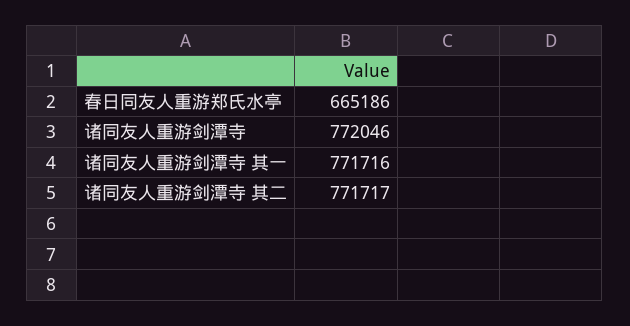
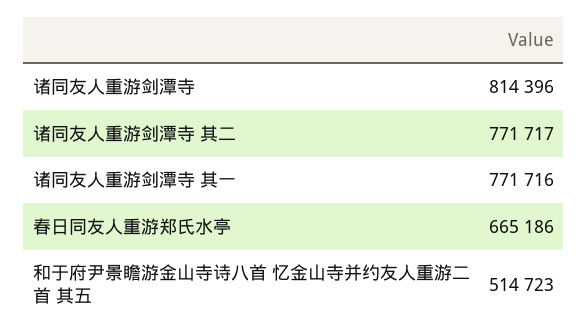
诸同友人重游剑潭寺: 772046 -> 814396
和于府尹景瞻游金山寺诗八首 忆金山寺并约友人重游二首 其五: none -> 514723

